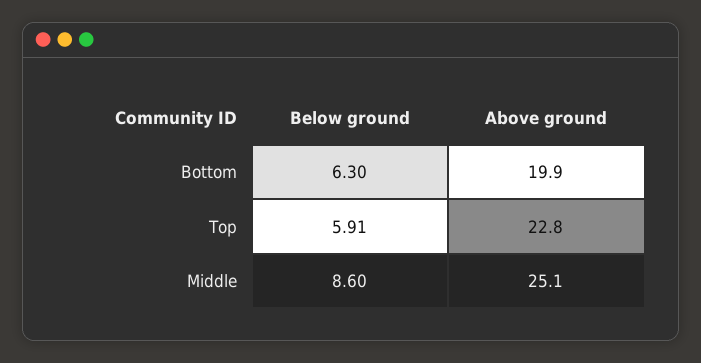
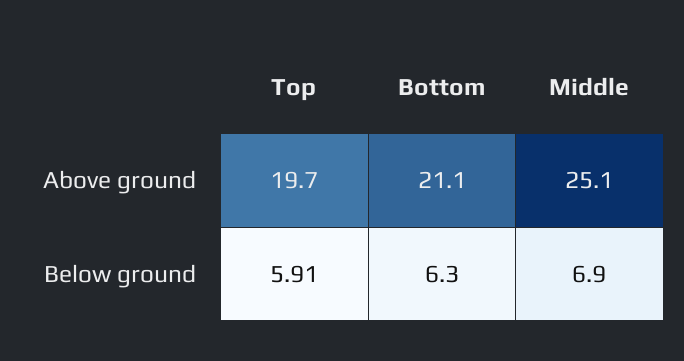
Above ground, Bottom: 19.9 -> 21.1
Above ground, Top: 22.8 -> 19.7
Below ground, Middle: 8.6 -> 6.9

